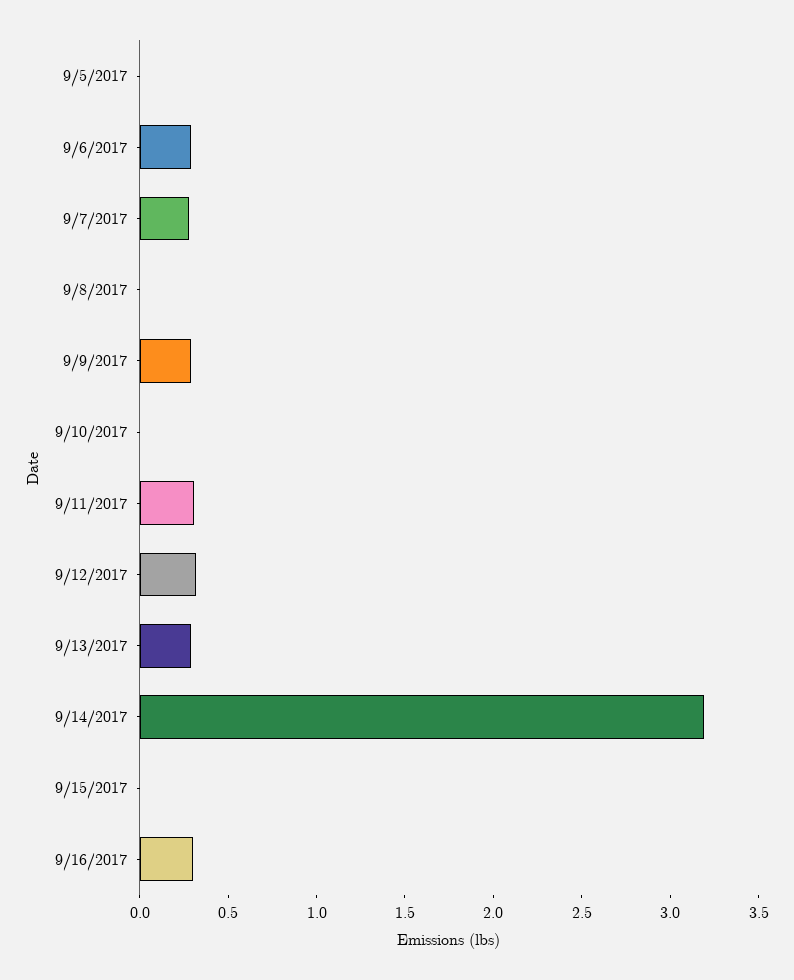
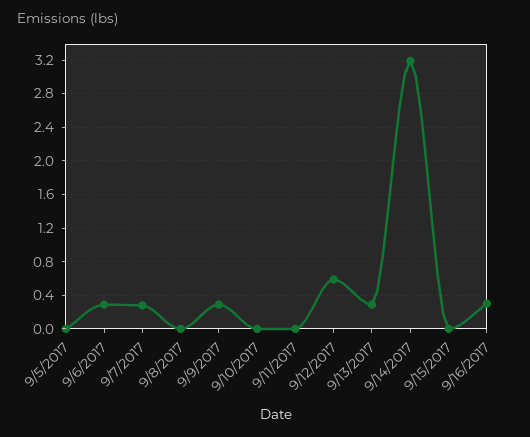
9/11/2017: 0.3 -> 0
9/12/2017: 0.3 -> 0.6

